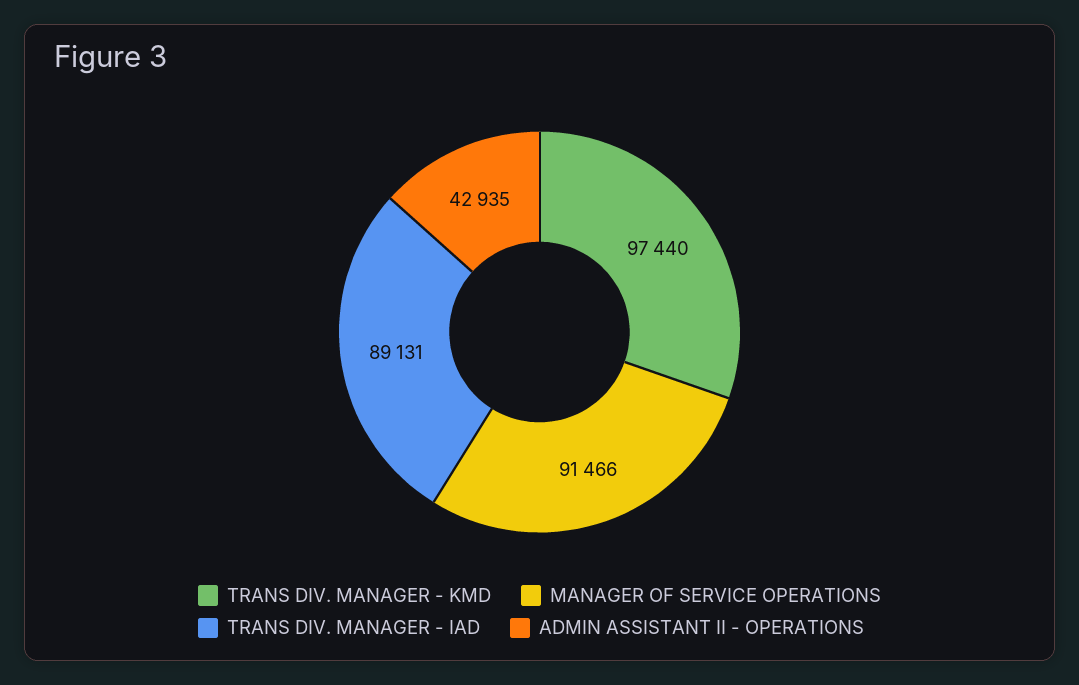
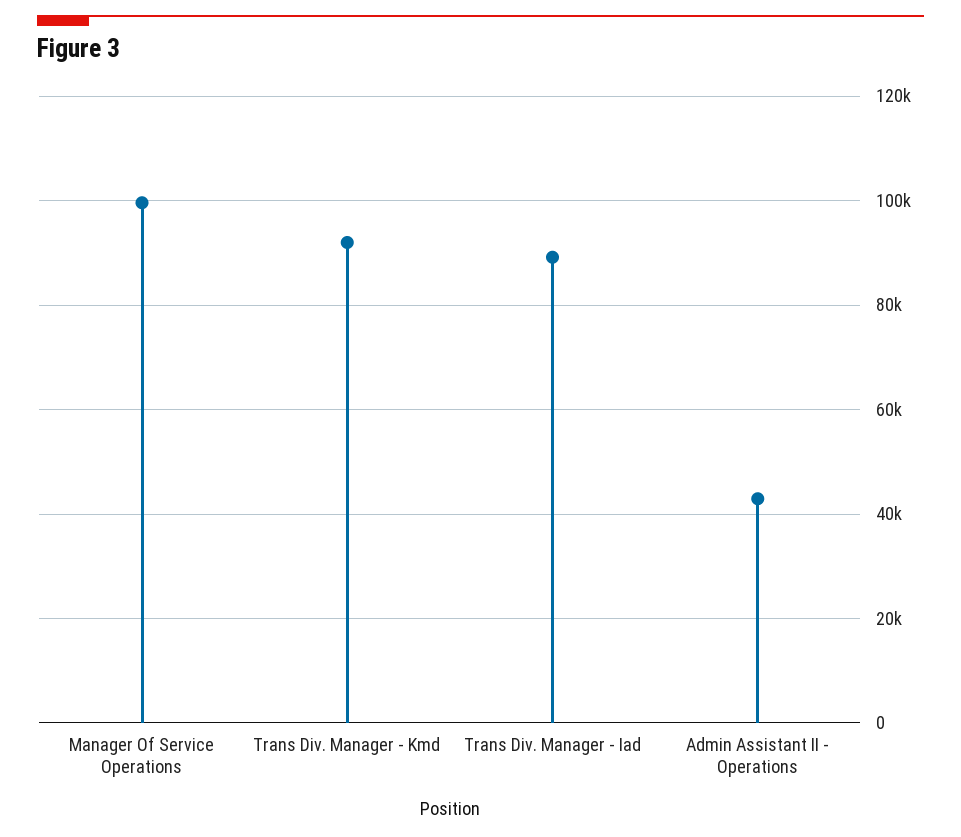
TRANS DIV. MANAGER - KMD: 97440 -> 92000
MANAGER OF SERVICE OPERATIONS: 91466 -> 100000

